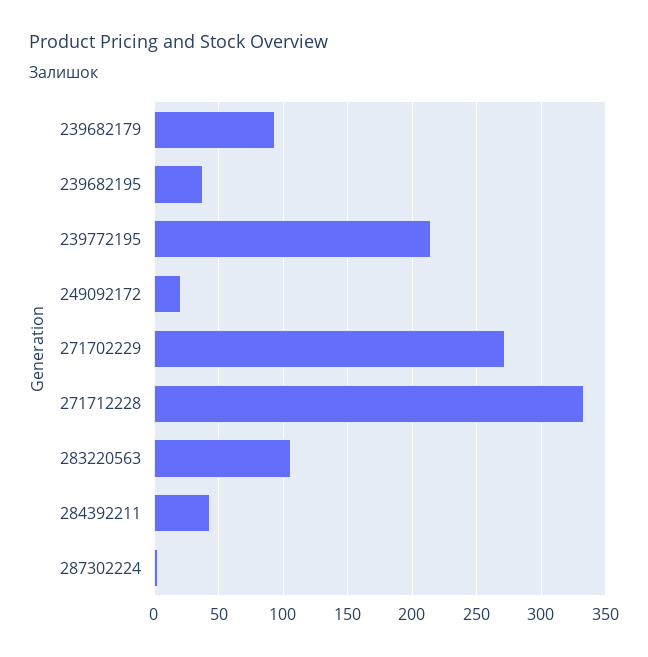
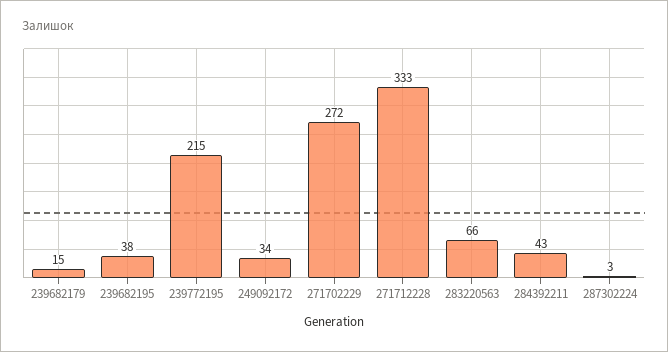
239682179: 95 -> 15
249092172: 20 -> 34
283220563: 105 -> 66

